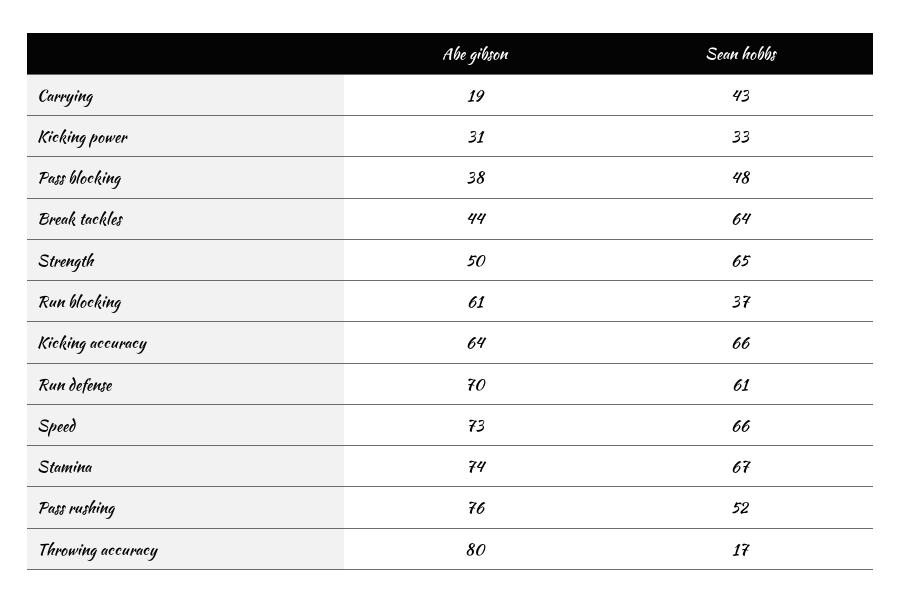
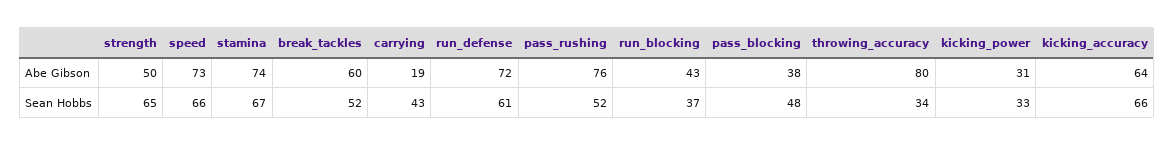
Abe gibson, Break tackles: 44 -> 60
Sean hobbs, Break tackles: 64 -> 52
Abe gibson, Run blocking: 61 -> 43
Abe gibson, Run defense: 70 -> 72
Sean hobbs, Throwing accuracy: 17 -> 34

